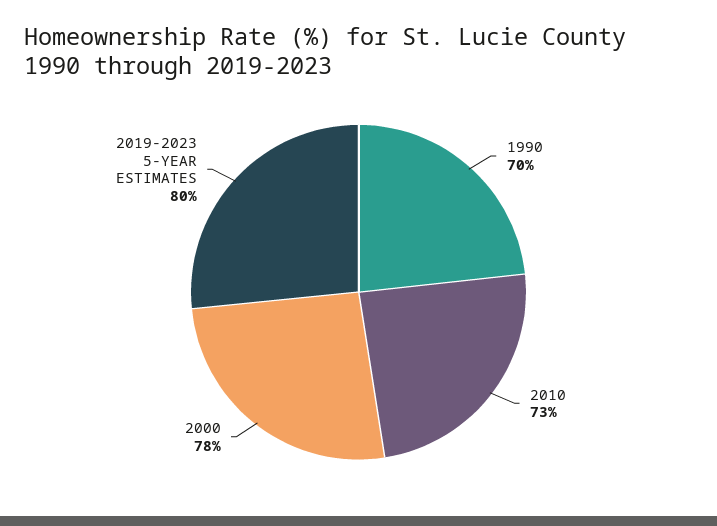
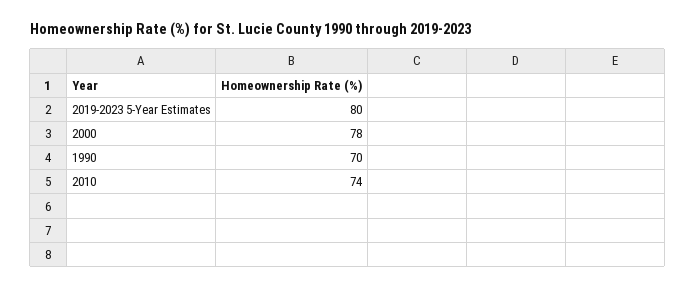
2010: 73 -> 74

